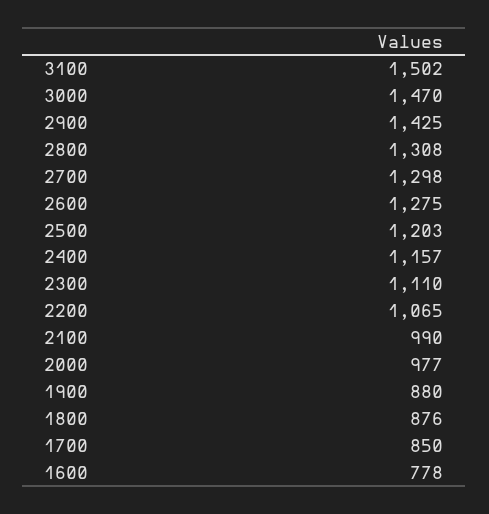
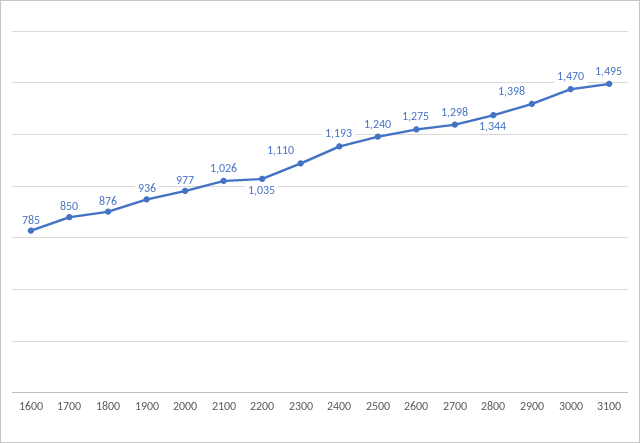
3100: 1502 -> 1495
2900: 1425 -> 1398
2800: 1308 -> 1344
2500: 1203 -> 1240
2400: 1157 -> 1193
2200: 1065 -> 1035
2100: 990 -> 1026
1900: 880 -> 936
1600: 778 -> 785

